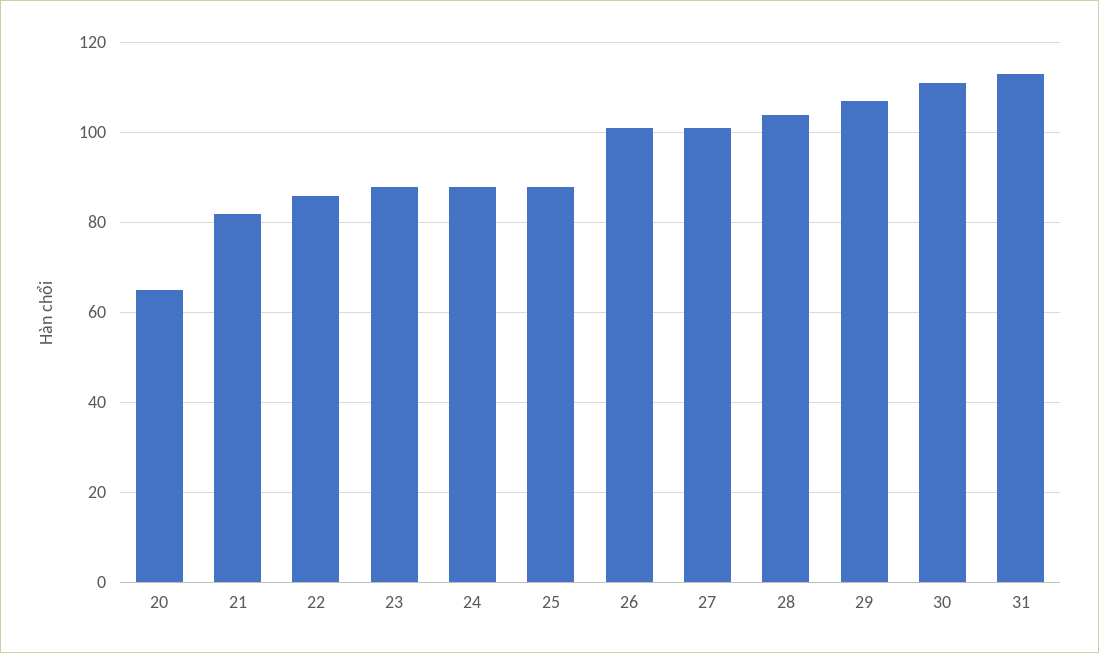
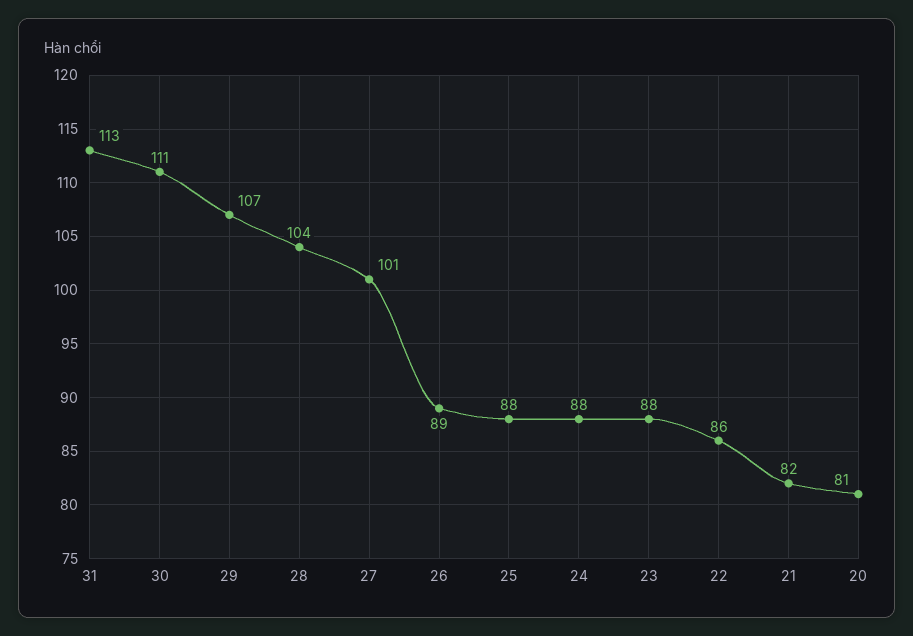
20: 65 -> 81
26: 100 -> 89

